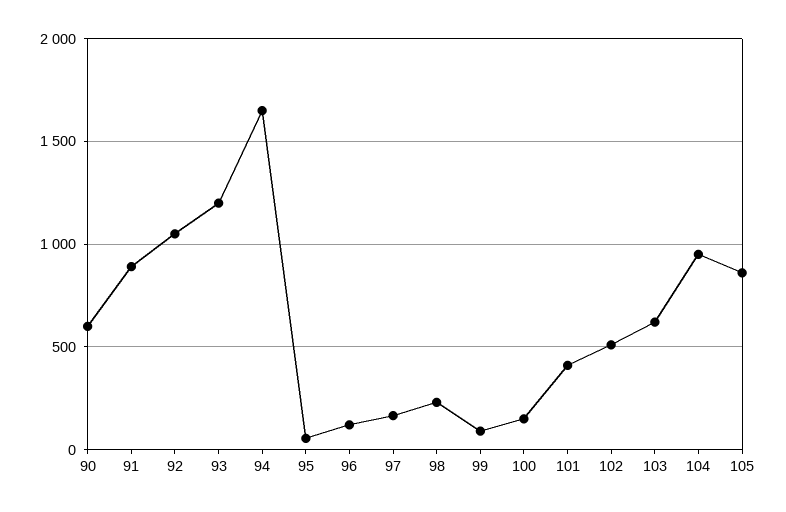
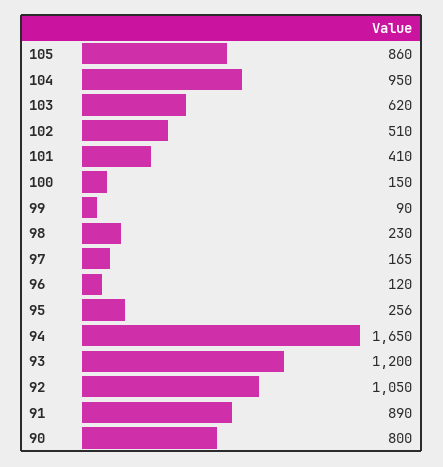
90: 600 -> 800
95: 50 -> 256

